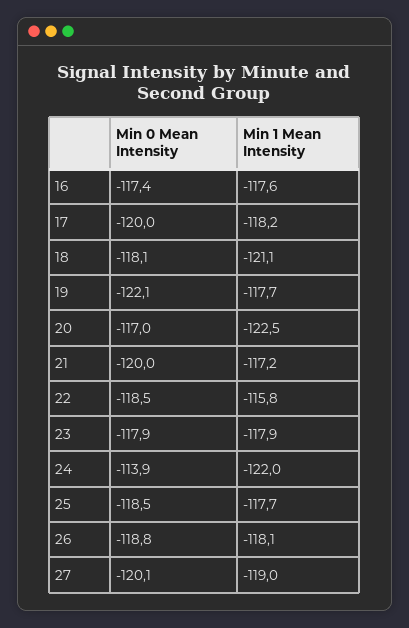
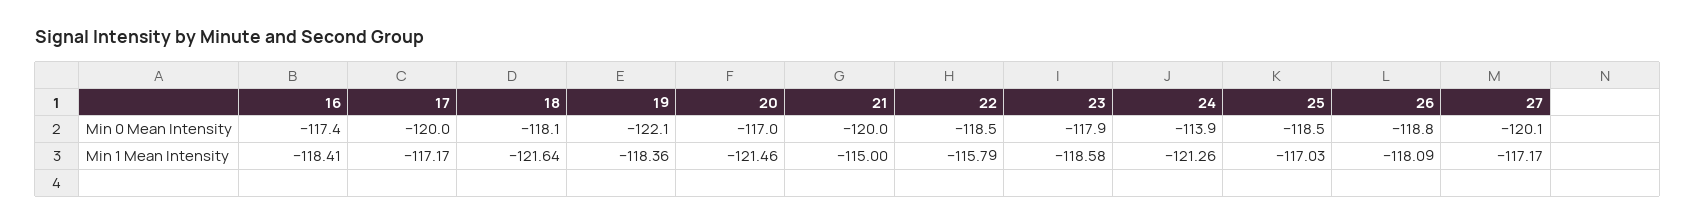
Min 1 Mean Intensity, 16: -117.6 -> -118.41
Min 1 Mean Intensity, 17: -118.2 -> -117.17
Min 1 Mean Intensity, 18: -121.1 -> -121.64
Min 1 Mean Intensity, 19: -117.7 -> -118.36
Min 1 Mean Intensity, 20: -122.5 -> -121.46
Min 1 Mean Intensity, 21: -117.2 -> -115
Min 1 Mean Intensity, 23: -117.9 -> -118.58
Min 1 Mean Intensity, 24: -122 -> -121.26
Min 1 Mean Intensity, 25: -117.7 -> -117.03
Min 1 Mean Intensity, 27: -119 -> -117.17

